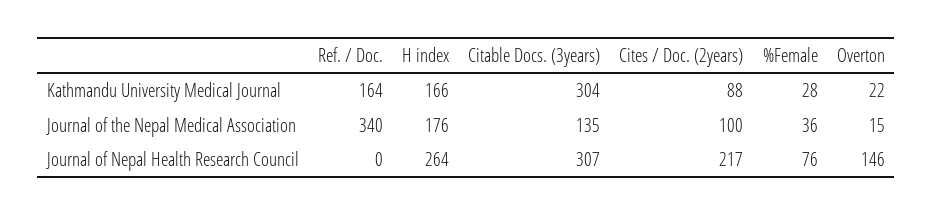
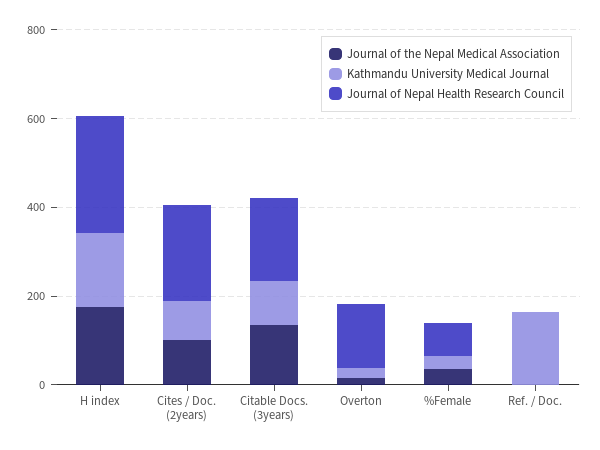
Kathmandu University Medical Journal, Citable Docs. (3years): 304 -> 100
Journal of the Nepal Medical Association, Ref. / Doc.: 340 -> 0
Journal of Nepal Health Research Council, Citable Docs. (3years): 307 -> 200

